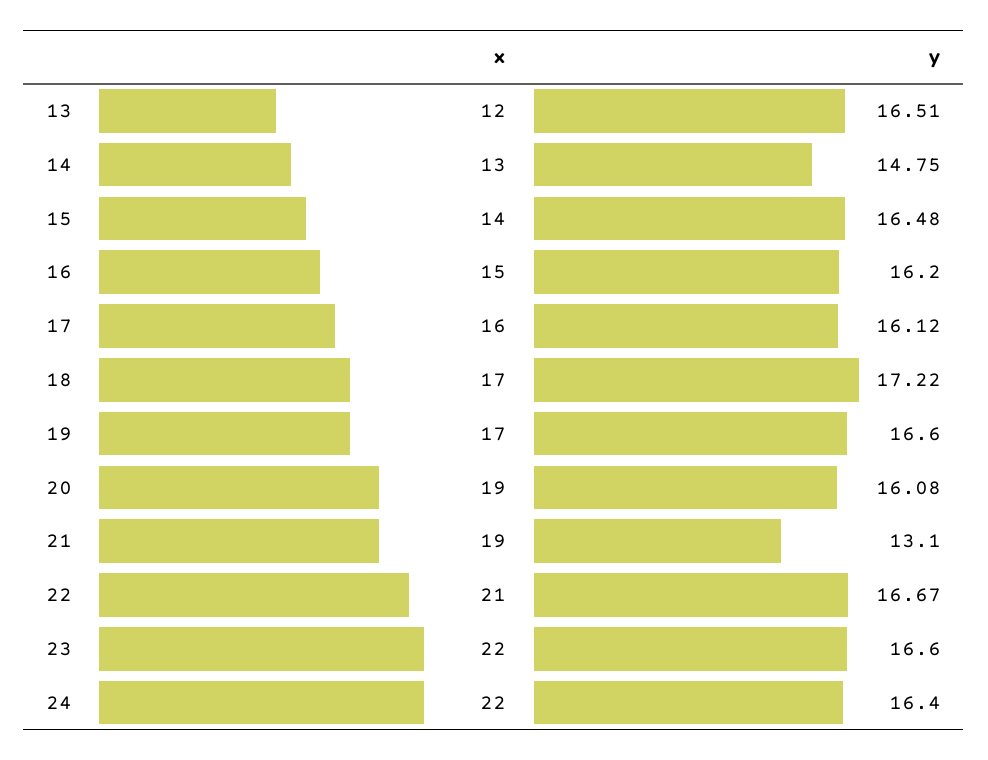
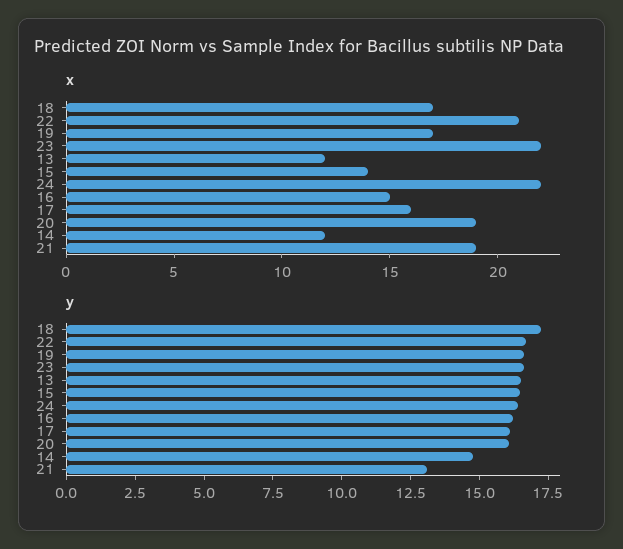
x, 14: 13 -> 12

